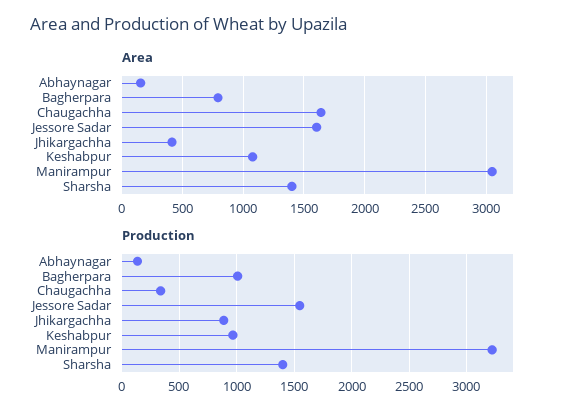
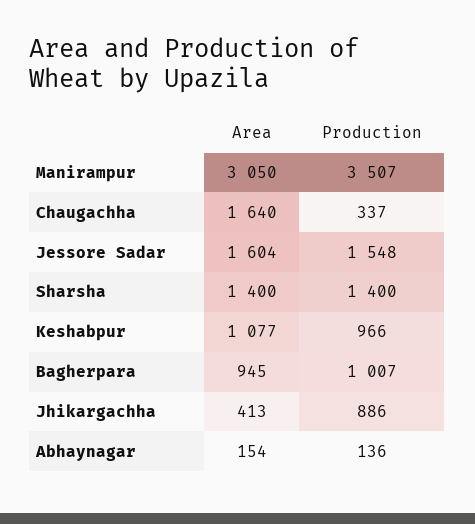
Area, Bagherpara: 800 -> 945
Production, Manirampur: 3200 -> 3507

